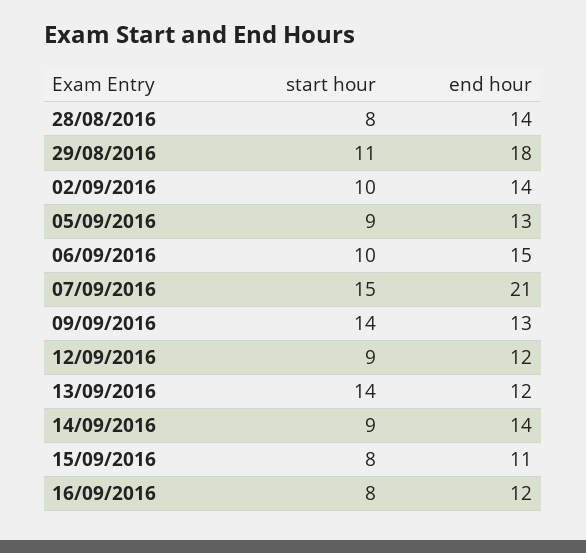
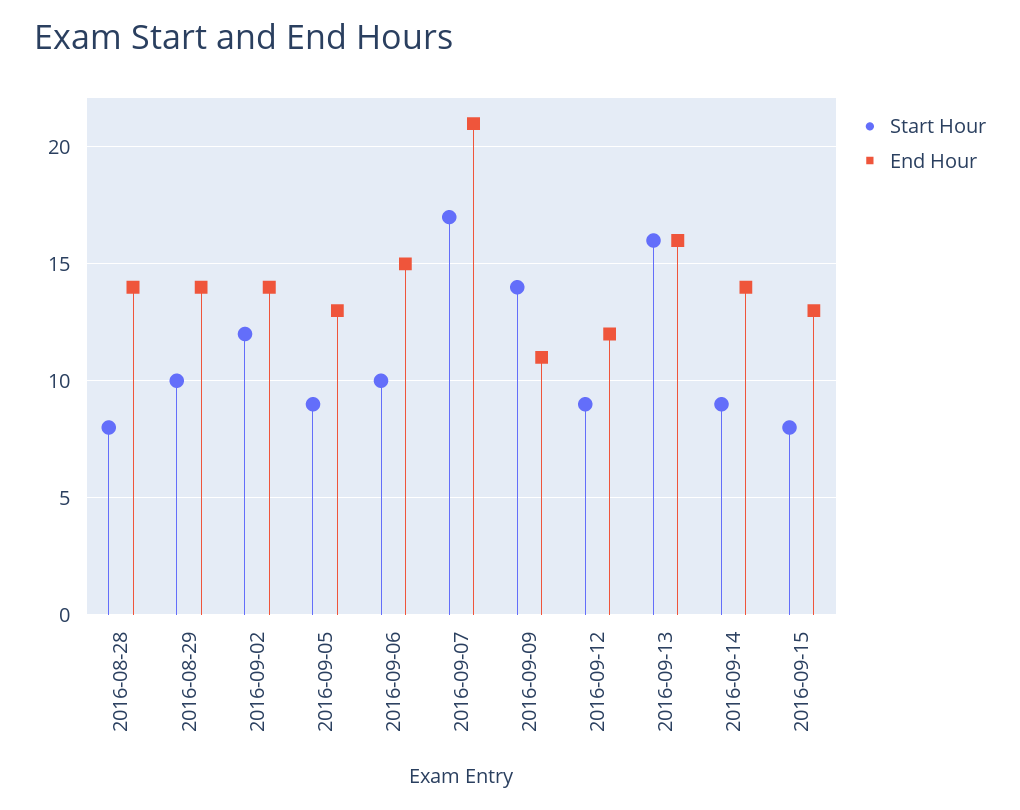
start hour, 29/08/2016: 11 -> 10
end hour, 29/08/2016: 18 -> 14
start hour, 02/09/2016: 10 -> 12
start hour, 07/09/2016: 15 -> 17
end hour, 09/09/2016: 13 -> 11
start hour, 13/09/2016: 14 -> 16
end hour, 13/09/2016: 12 -> 16
end hour, 15/09/2016: 11 -> 13
start hour, 16/09/2016: 8 -> none
end hour, 16/09/2016: 12 -> none

